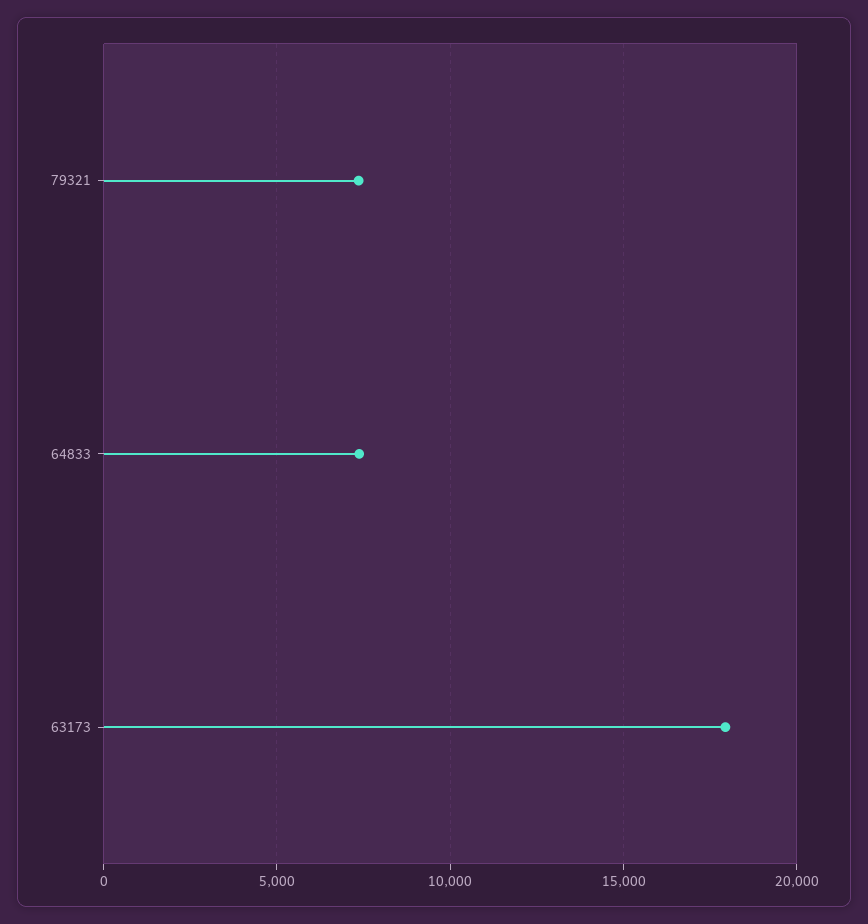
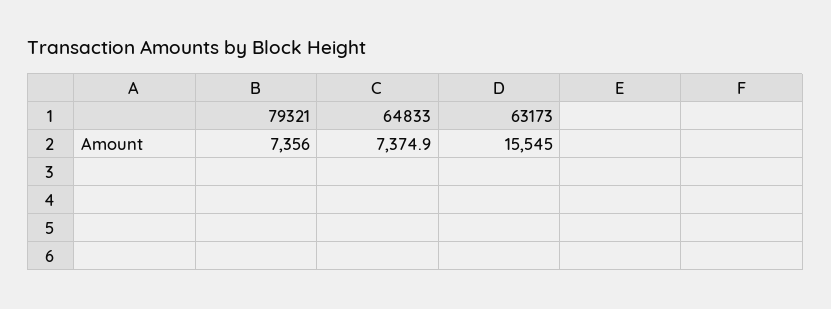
63173: 18000 -> 15545

